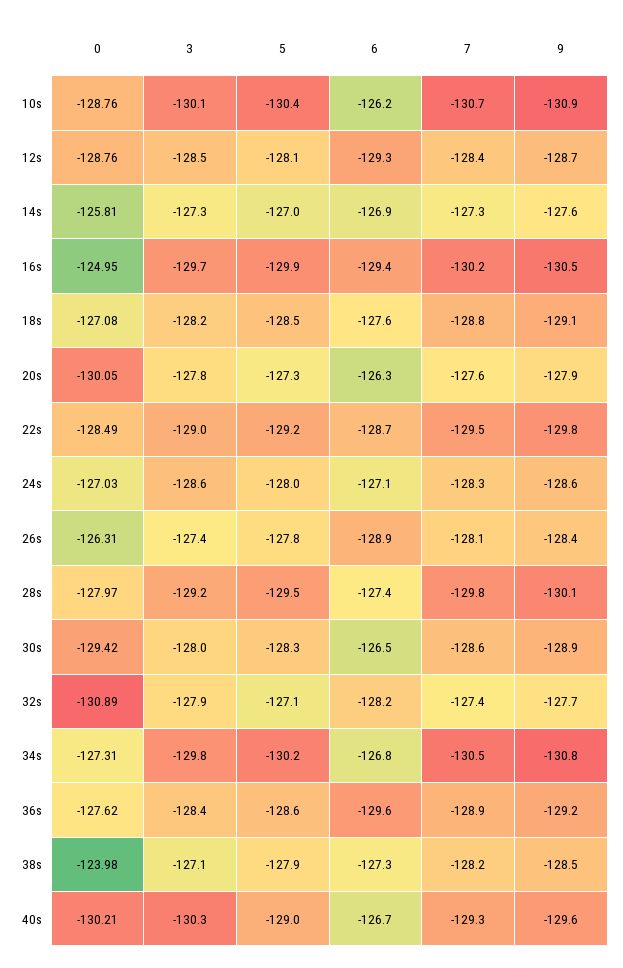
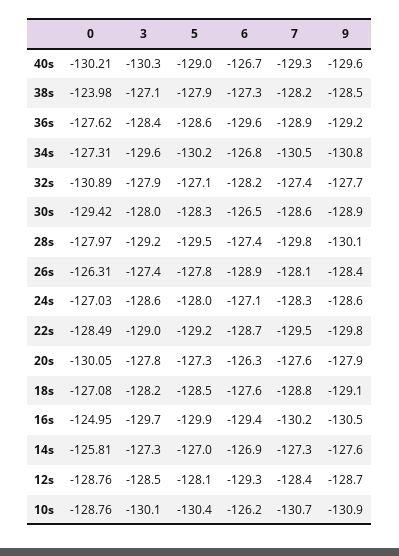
3, 34s: -129.8 -> -129.6

